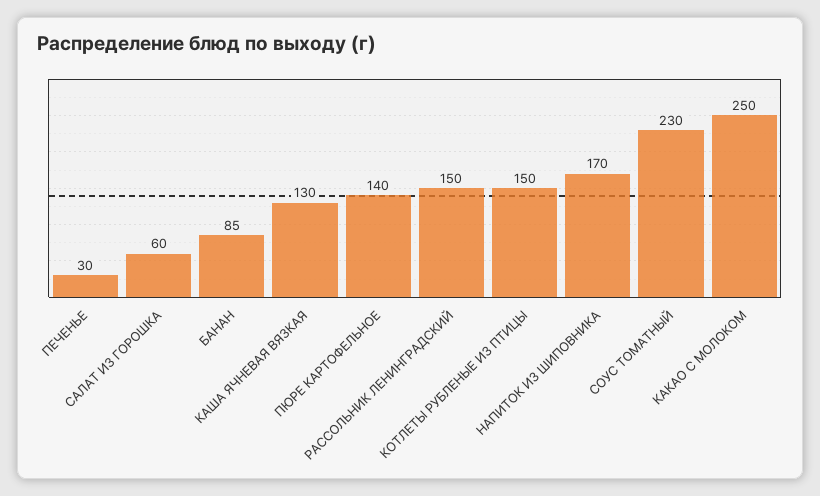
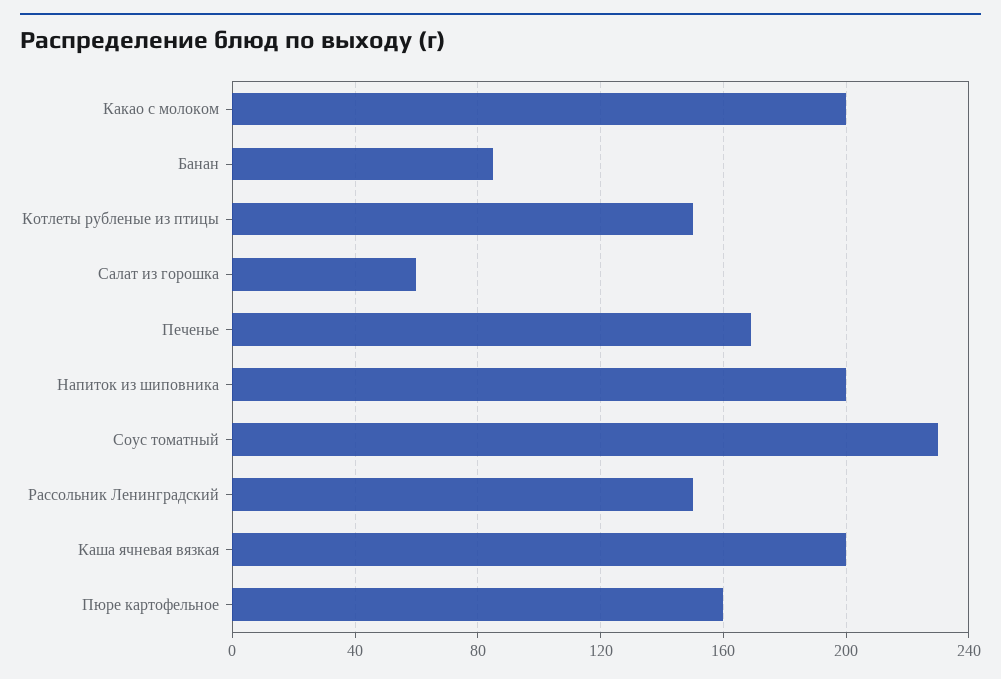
ПЕЧЕНЬЕ: 30 -> 170
КАША ЯЧНЕВАЯ ВЯЗКАЯ: 130 -> 200
ПЮРЕ КАРТОФЕЛЬНОЕ: 140 -> 160
НАПИТОК ИЗ ШИПОВНИКА: 170 -> 200
КАКАО С МОЛОКОМ: 250 -> 200

